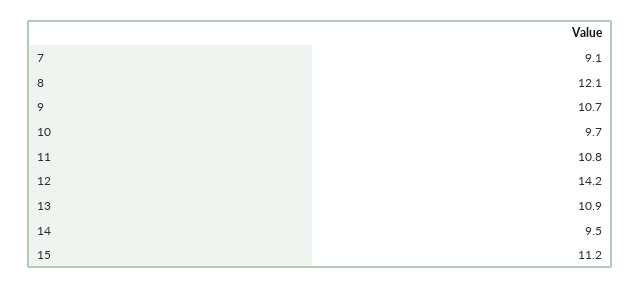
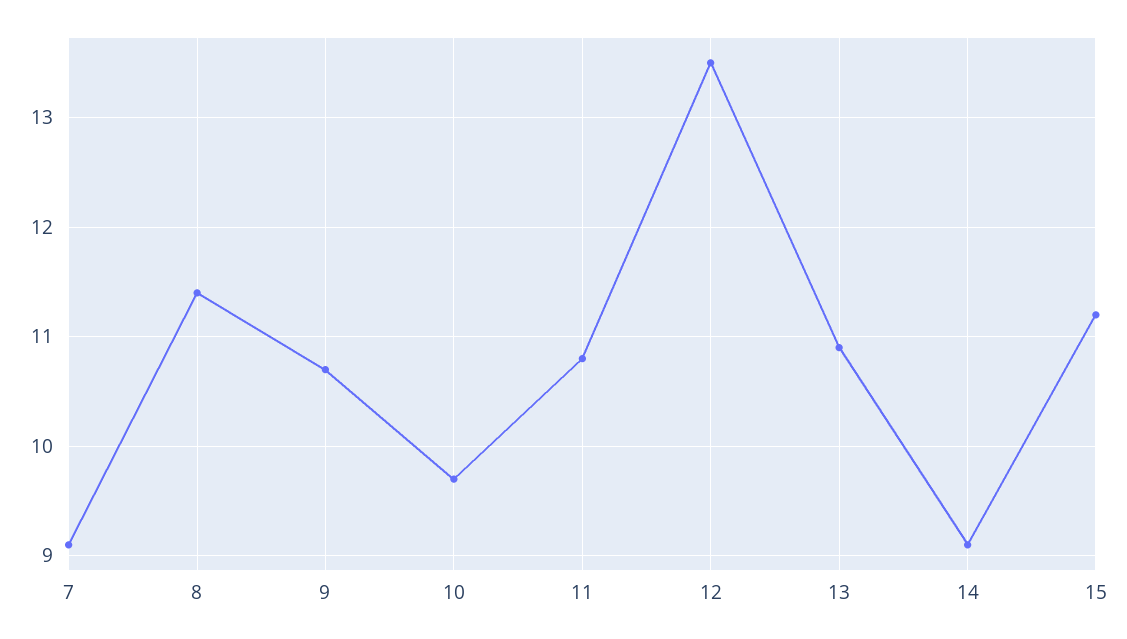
8: 12.1 -> 11.4
12: 14.2 -> 13.5
14: 9.5 -> 9.1

